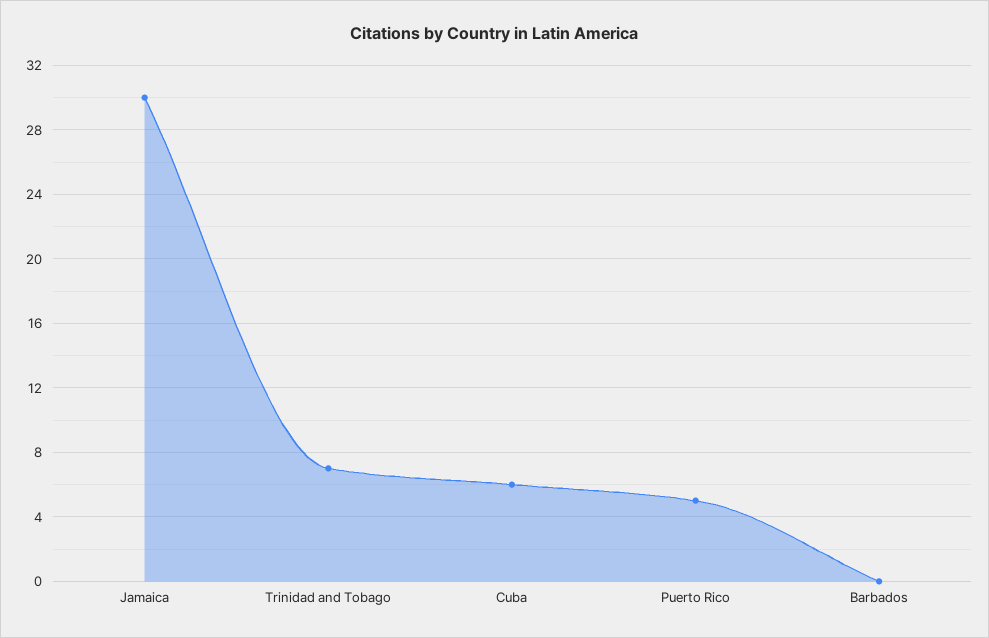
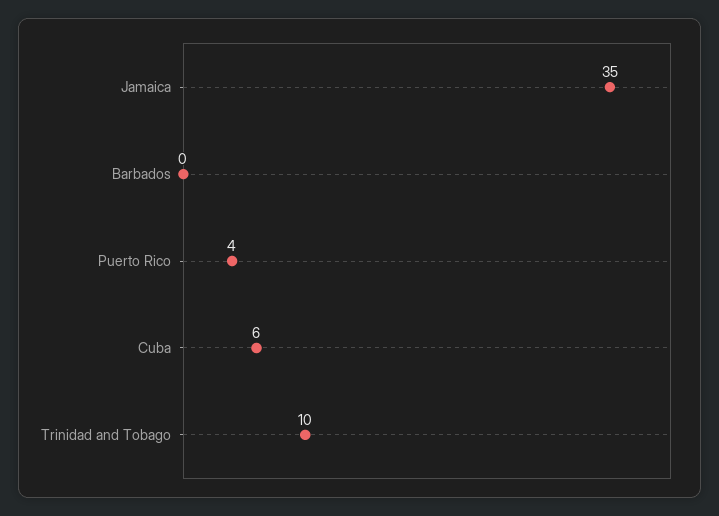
Jamaica: 30 -> 35
Trinidad and Tobago: 7 -> 10
Puerto Rico: 5 -> 4

